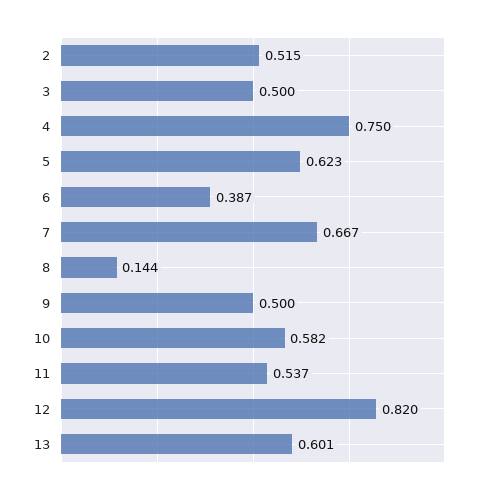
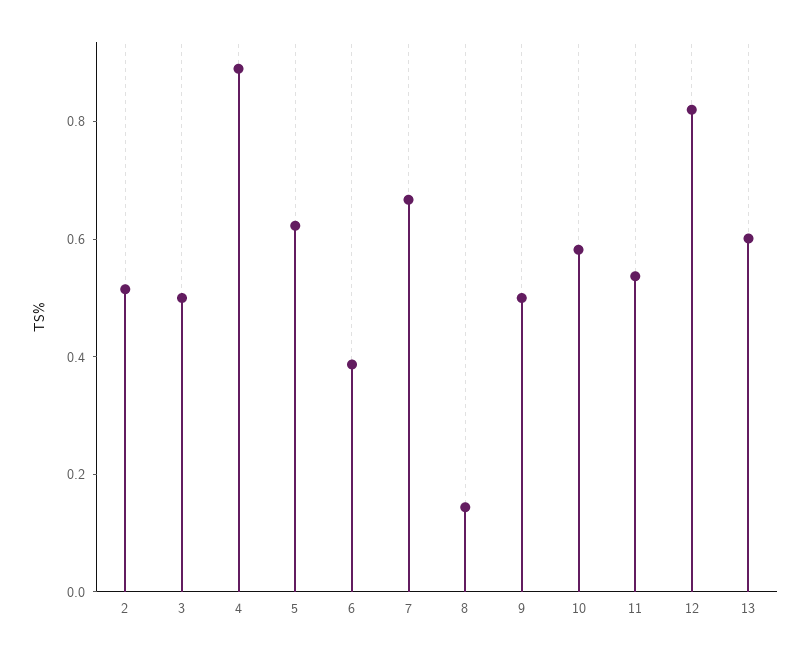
4: 0.75 -> 0.9

